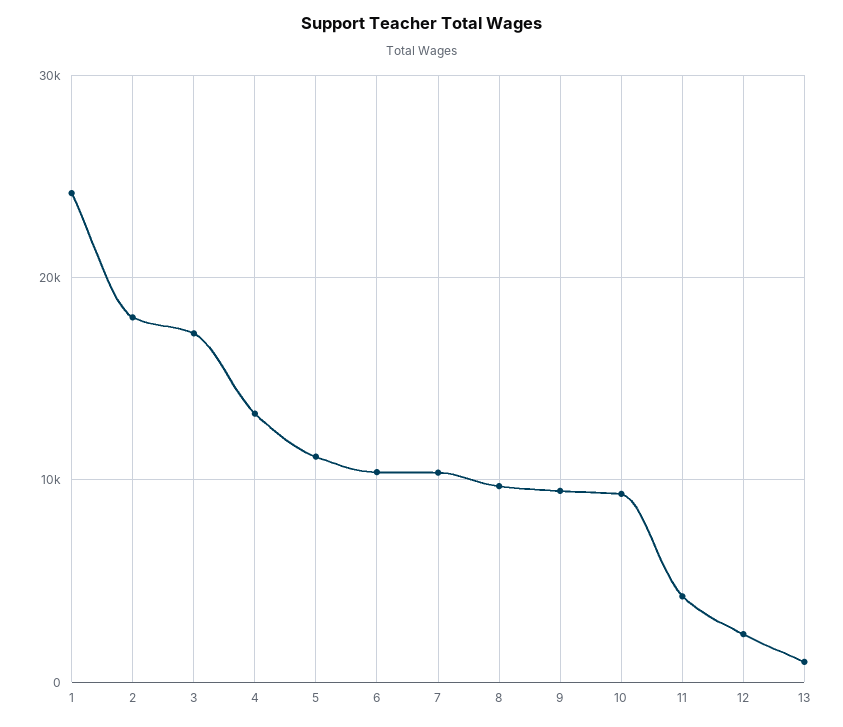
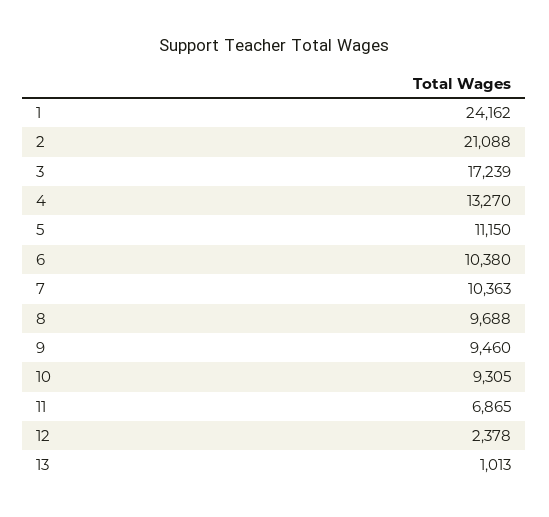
2: 18000 -> 21088
11: 4000 -> 6865

